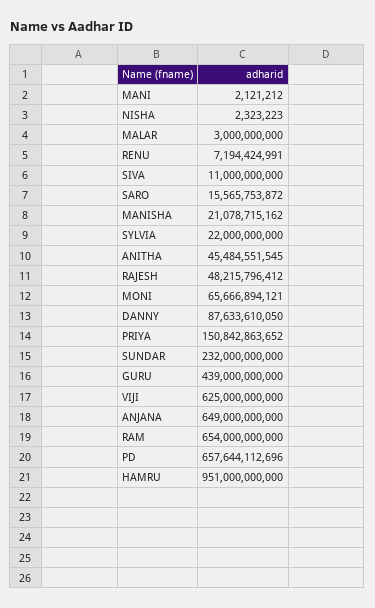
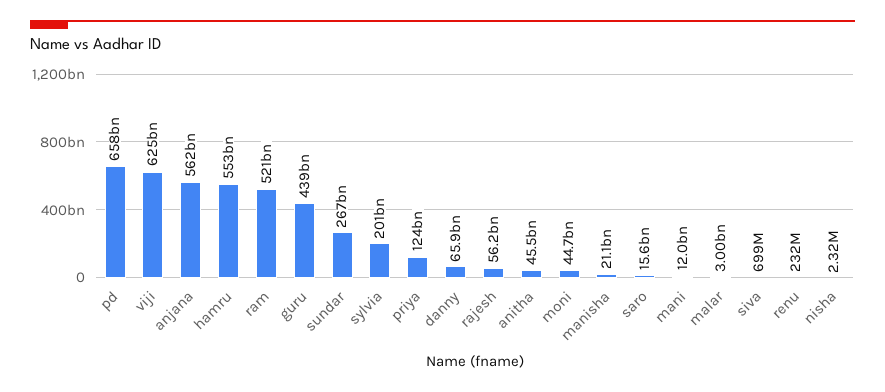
MANI: 2121212 -> 12000000000
RENU: 7194424991 -> 232000000
SIVA: 11000000000 -> 699000000
SYLVIA: 22000000000 -> 201000000000
RAJESH: 48215796412 -> 56200000000
MONI: 65666894121 -> 44700000000
DANNY: 87633610050 -> 65900000000
PRIYA: 150842863652 -> 124000000000
SUNDAR: 232000000000 -> 267000000000
ANJANA: 649000000000 -> 562000000000
RAM: 654000000000 -> 521000000000
HAMRU: 951000000000 -> 553000000000

